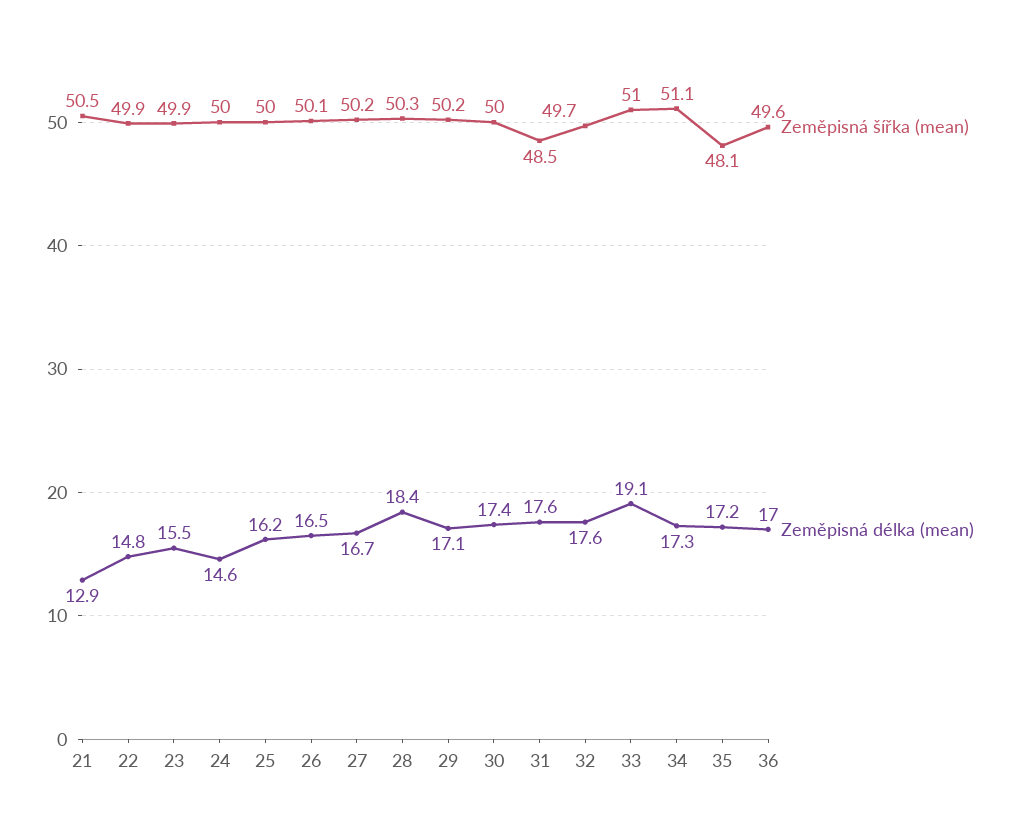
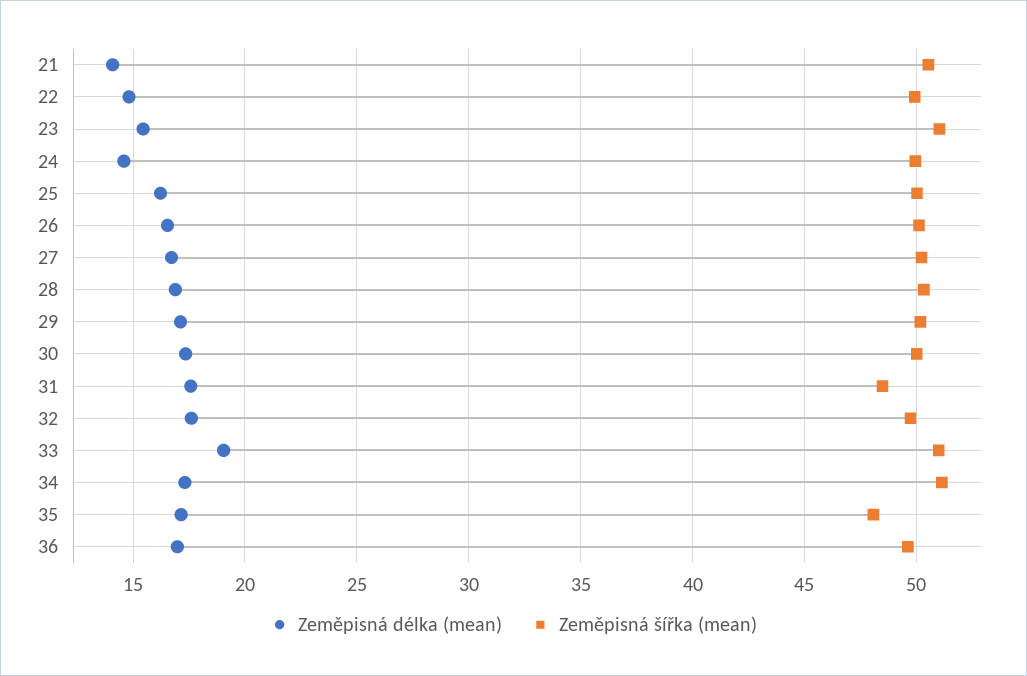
Zeměpisná délka (mean), 21: 12.9 -> 14
Zeměpisná šířka (mean), 23: 49.9 -> 51
Zeměpisná délka (mean), 28: 18.4 -> 17

